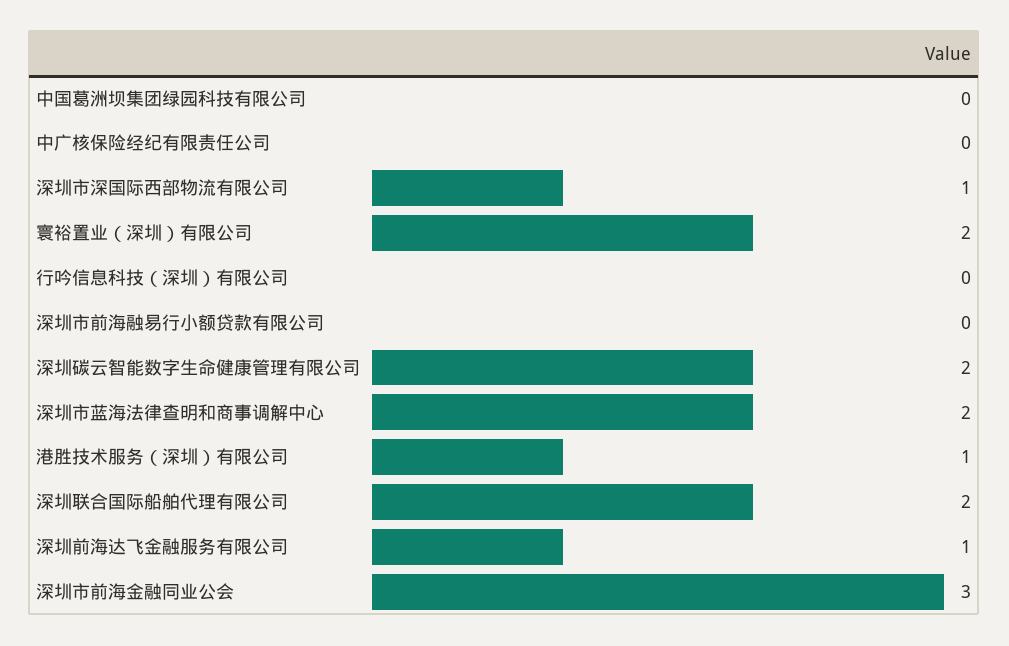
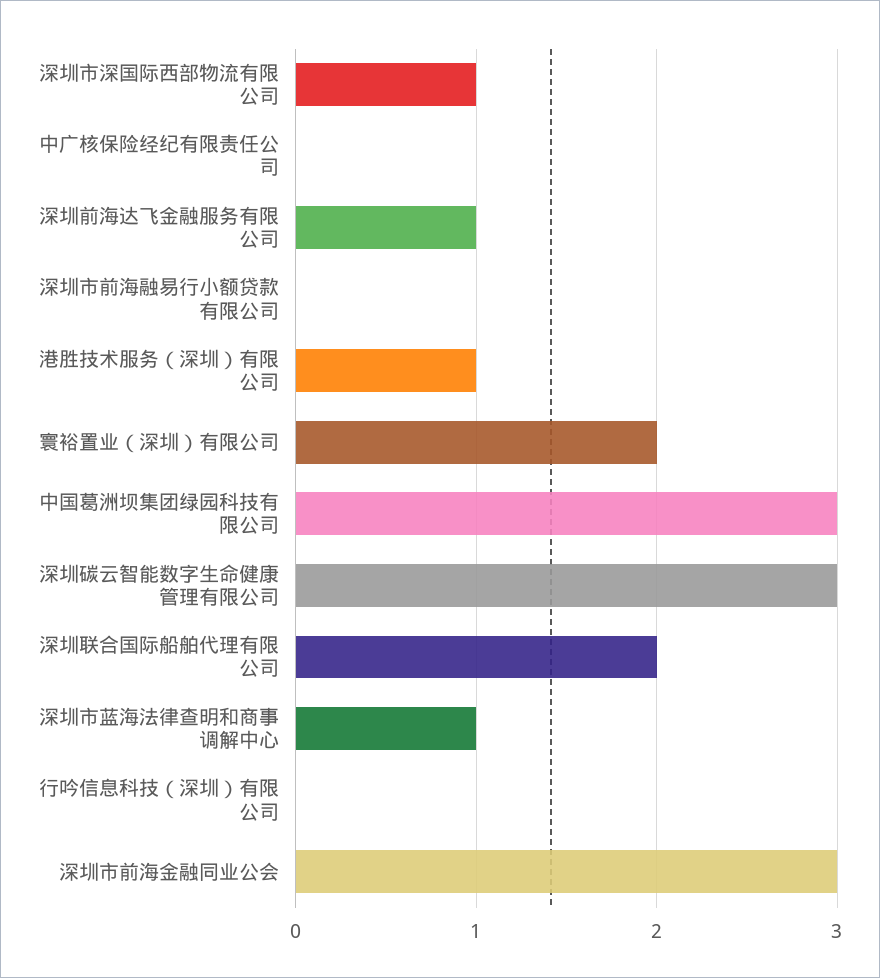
中国葛洲坝集团绿园科技有限公司: 0 -> 3
深圳碳云智能数字生命健康管理有限公司: 2 -> 3
深圳市蓝海法律查明和商事调解中心: 2 -> 1

